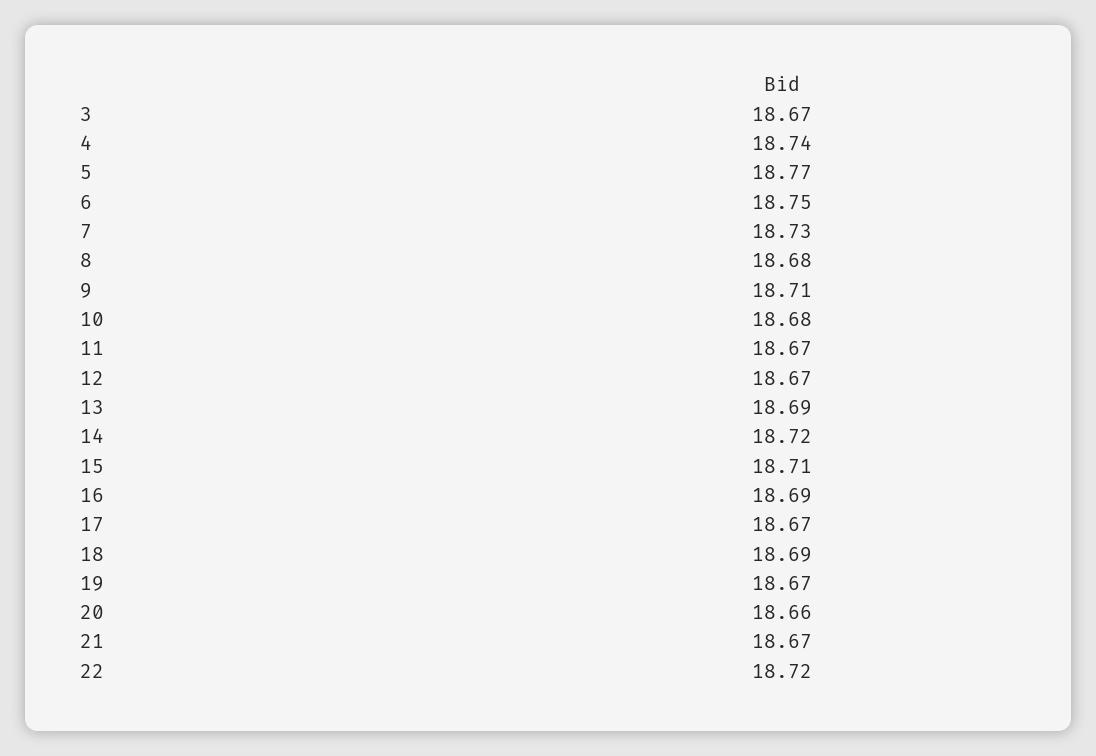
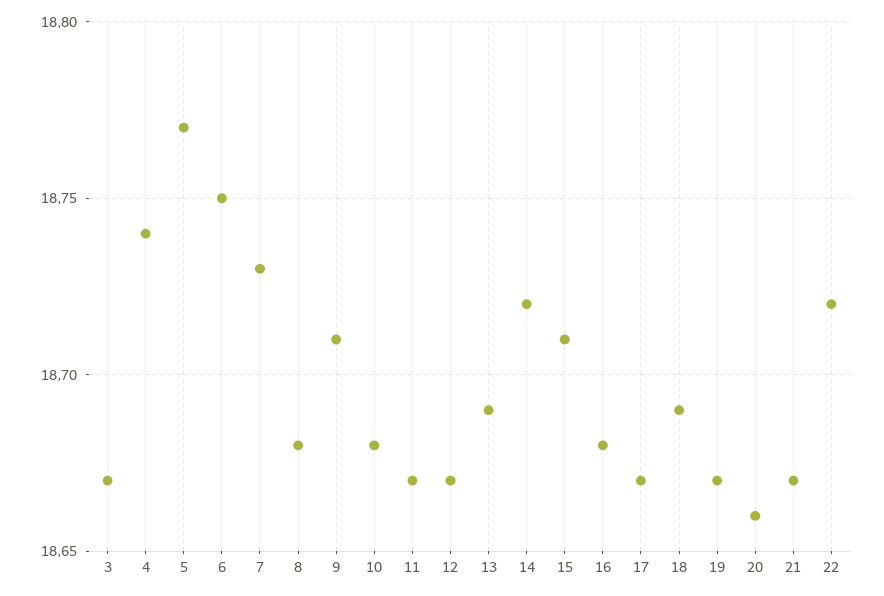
16: 18.69 -> 18.68

